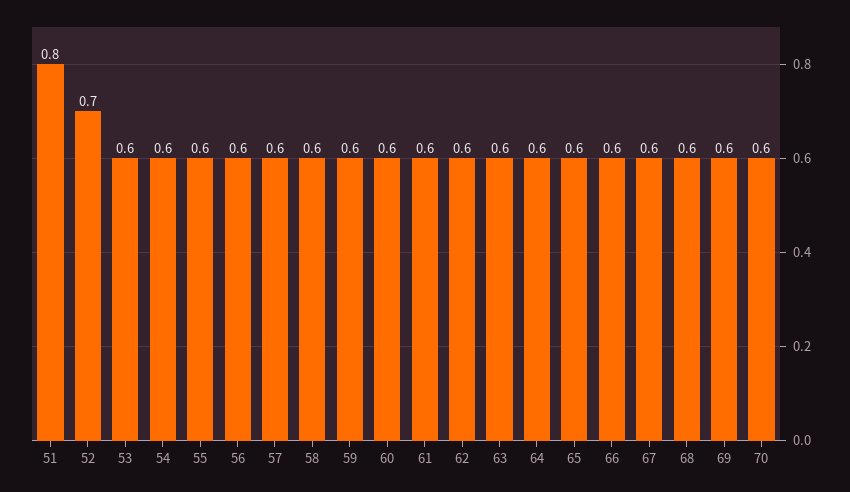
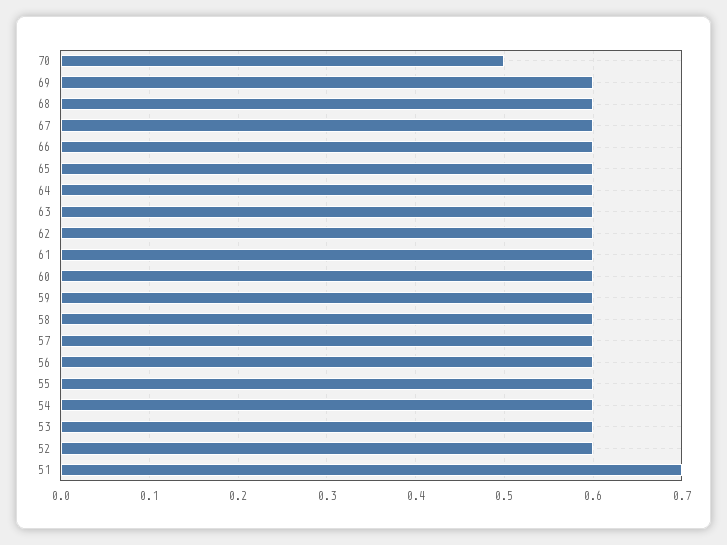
51: 0.8 -> 0.7
52: 0.7 -> 0.6
70: 0.6 -> 0.5

